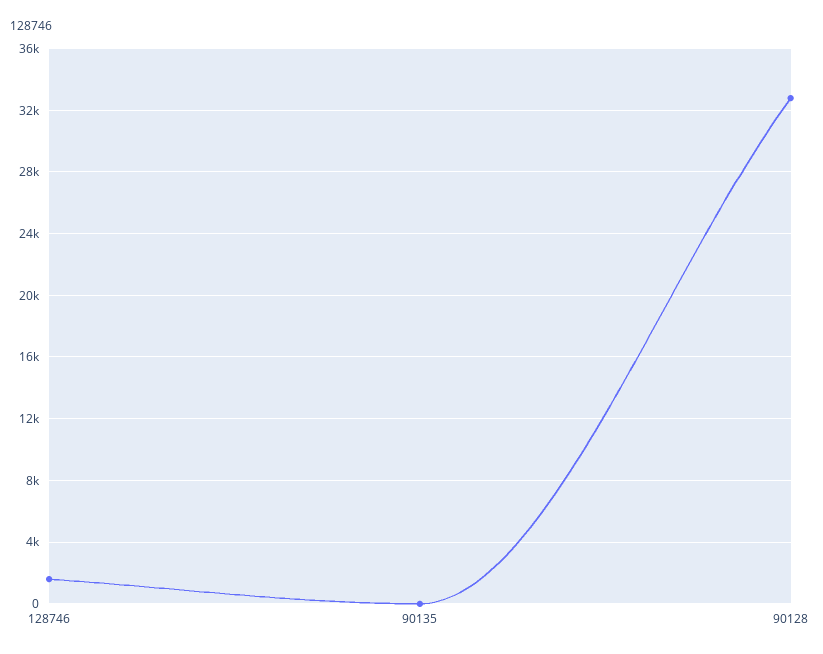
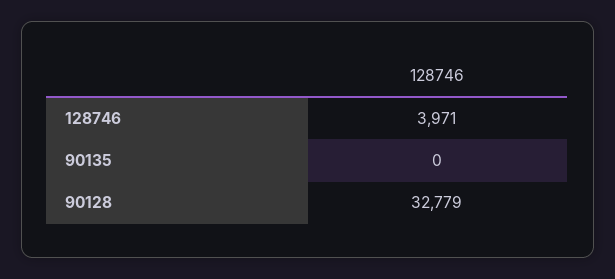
128746: 1500 -> 3971

